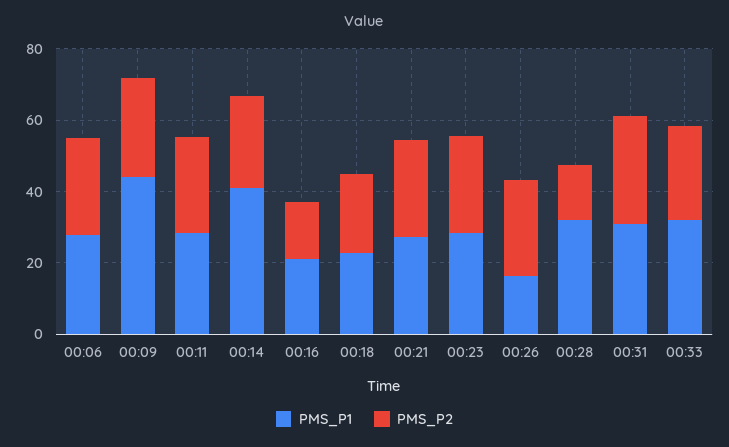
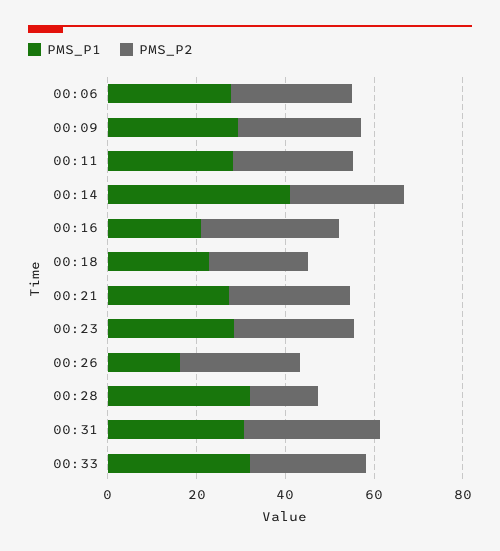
PMS_P1, 00:09: 45 -> 30
PMS_P2, 00:16: 15 -> 30

